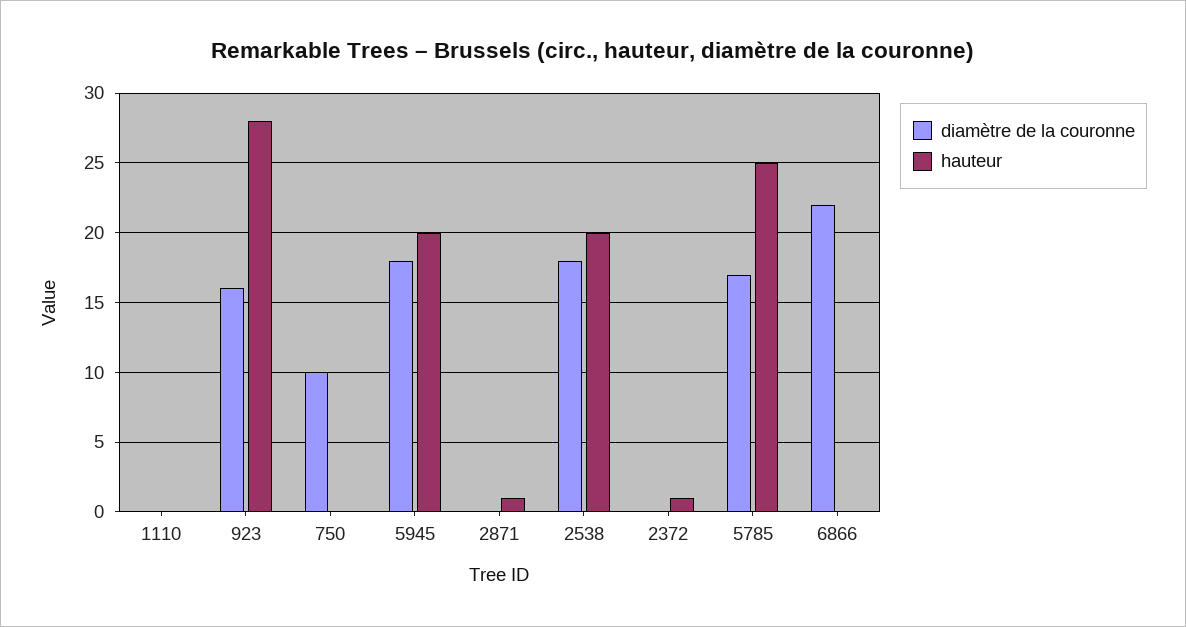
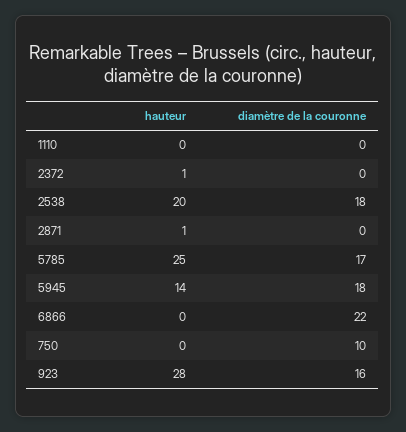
hauteur, 5945: 20 -> 14

